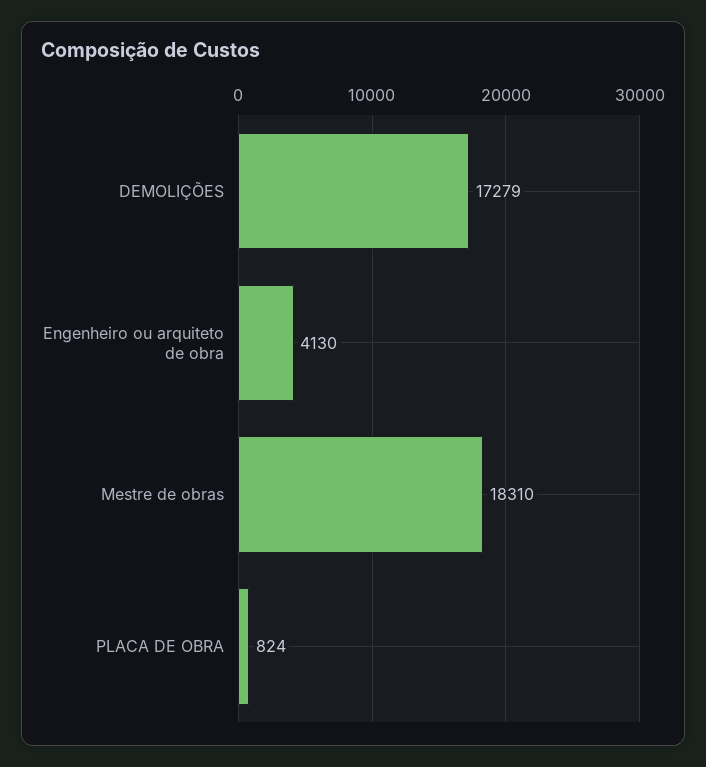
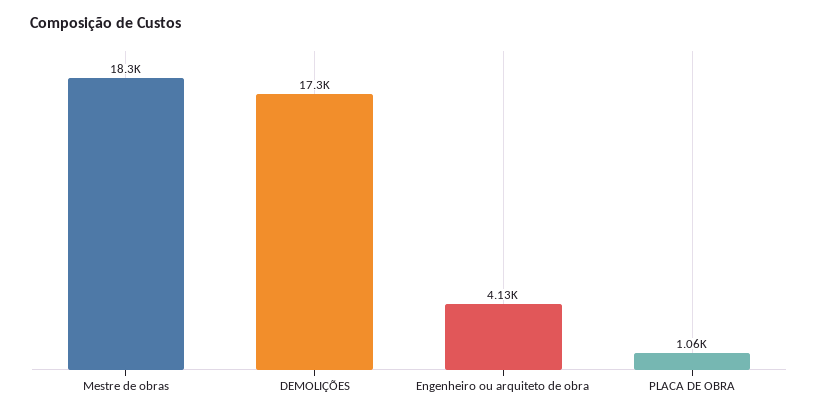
PLACA DE OBRA: 824 -> 1060

